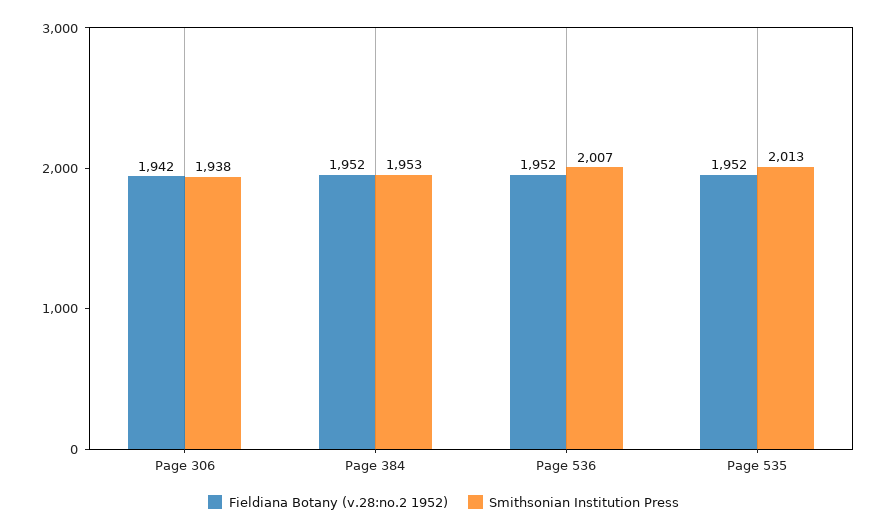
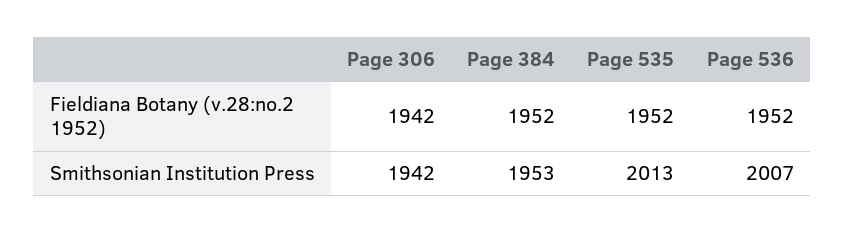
Smithsonian Institution Press, Page 306: 1938 -> 1942

